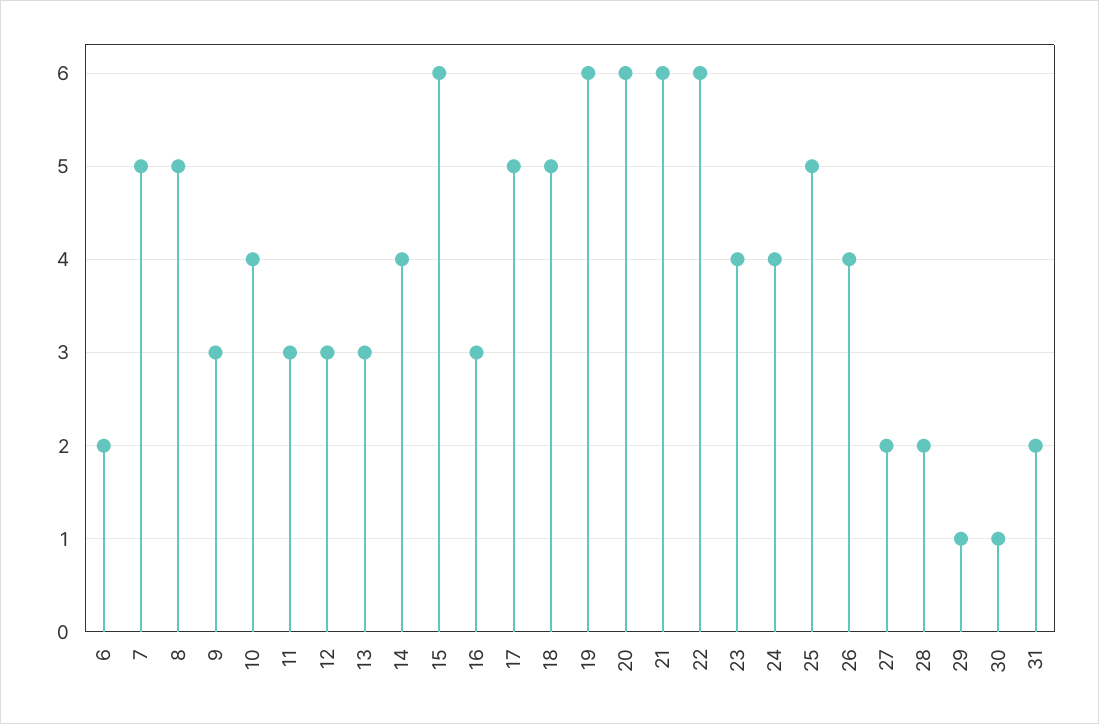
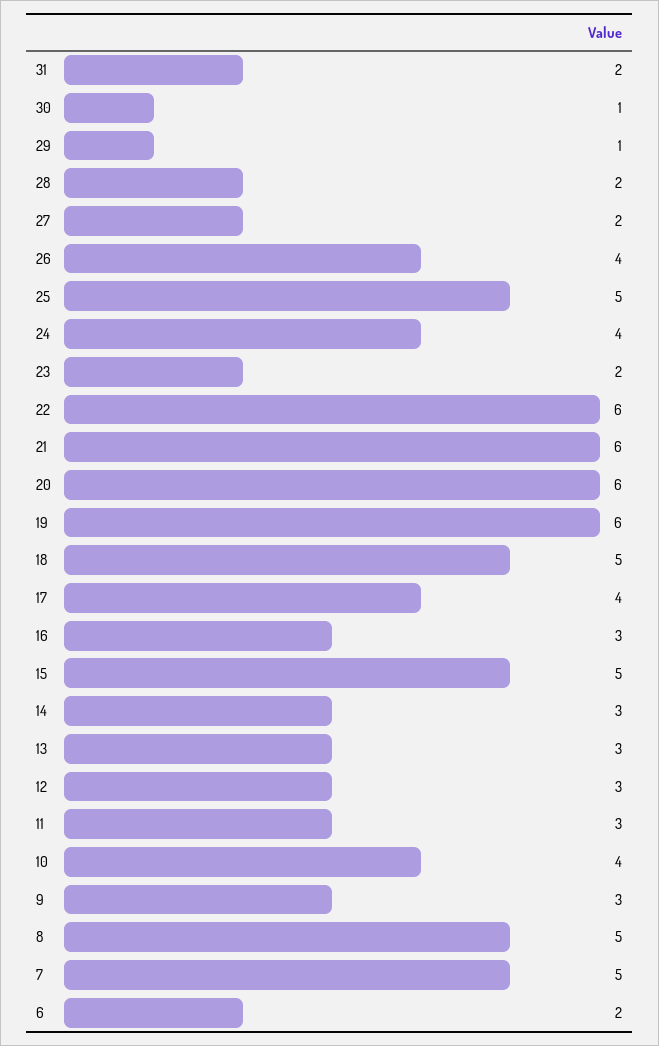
14: 4 -> 3
15: 6 -> 5
17: 5 -> 4
23: 4 -> 2

